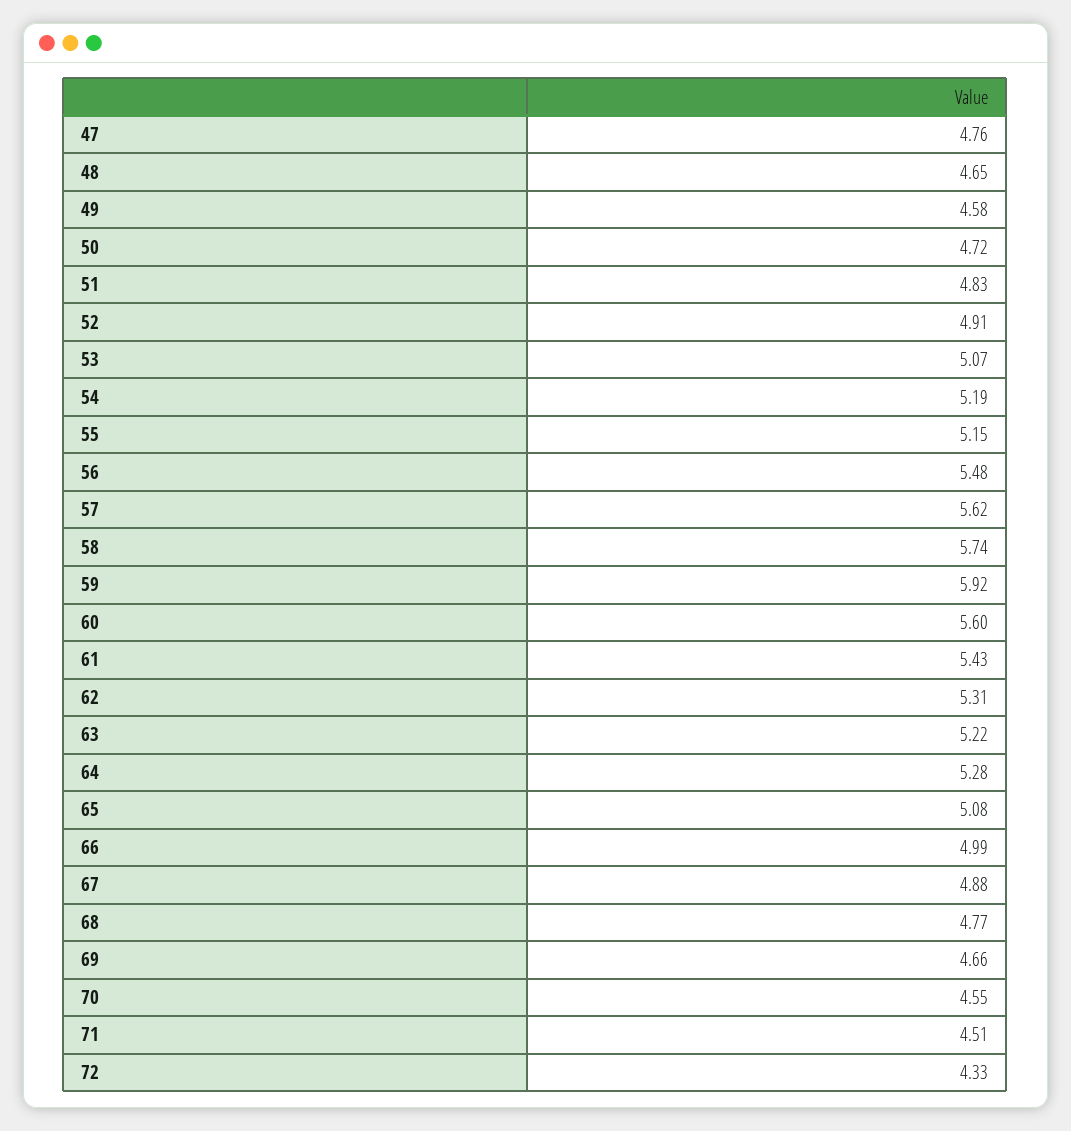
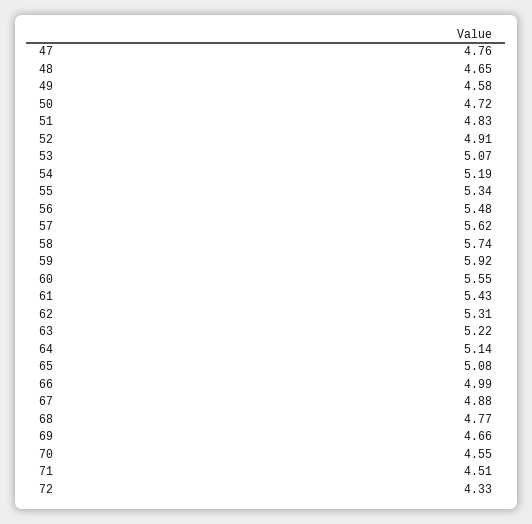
55: 5.15 -> 5.34
60: 5.6 -> 5.55
64: 5.28 -> 5.14

